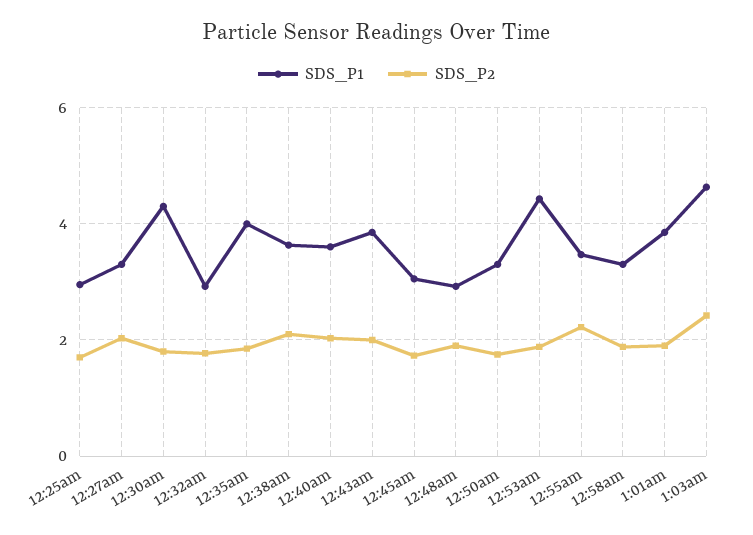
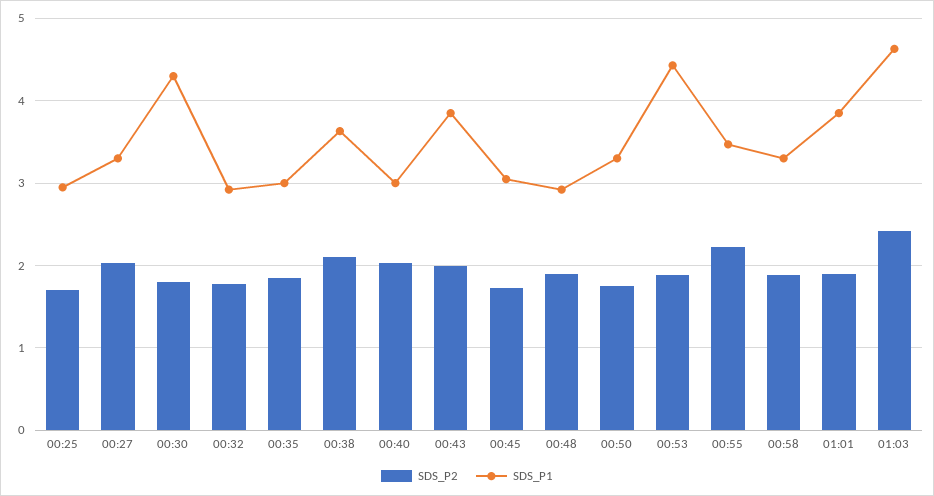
SDS_P1, 12:35am: 4 -> 3
SDS_P1, 12:40am: 3.6 -> 3

